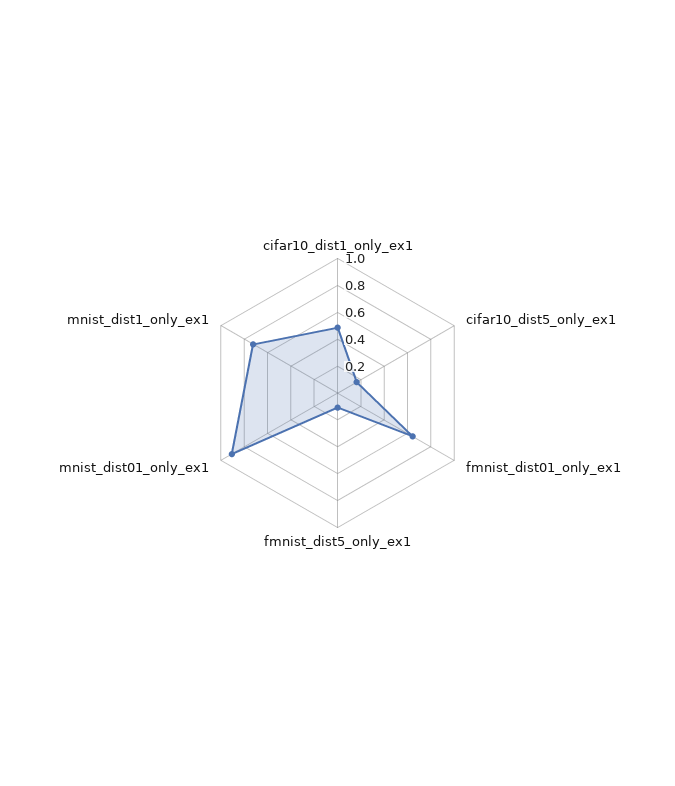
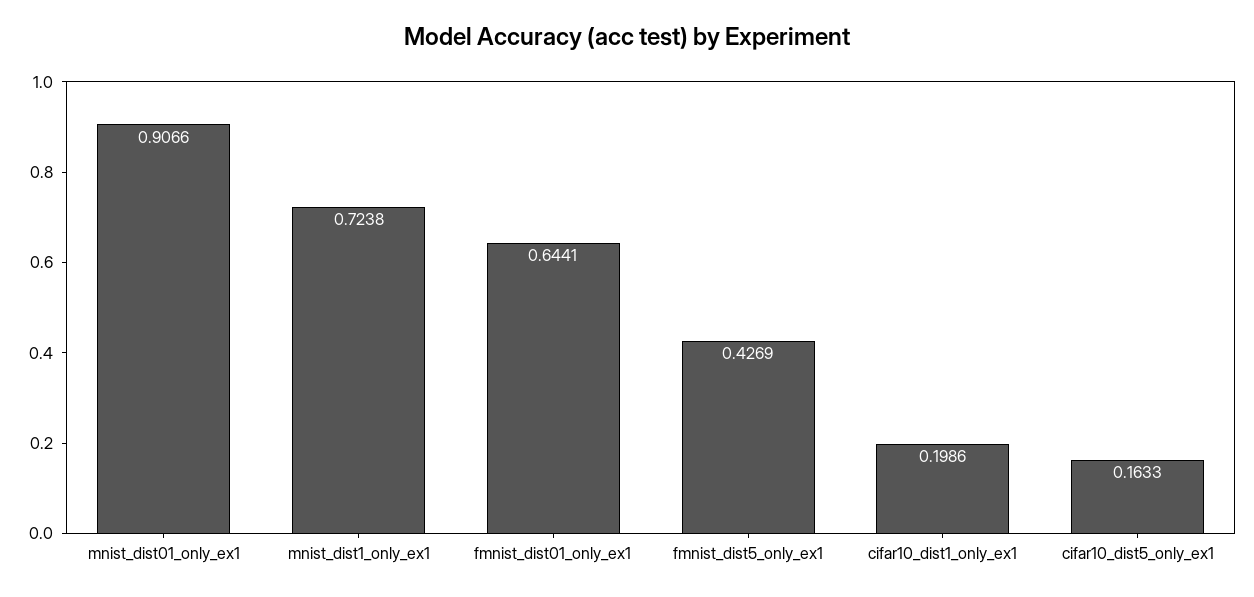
cifar10_dist1_only_ex1: 0.5 -> 0.1986
fmnist_dist5_only_ex1: 0.1 -> 0.4269

